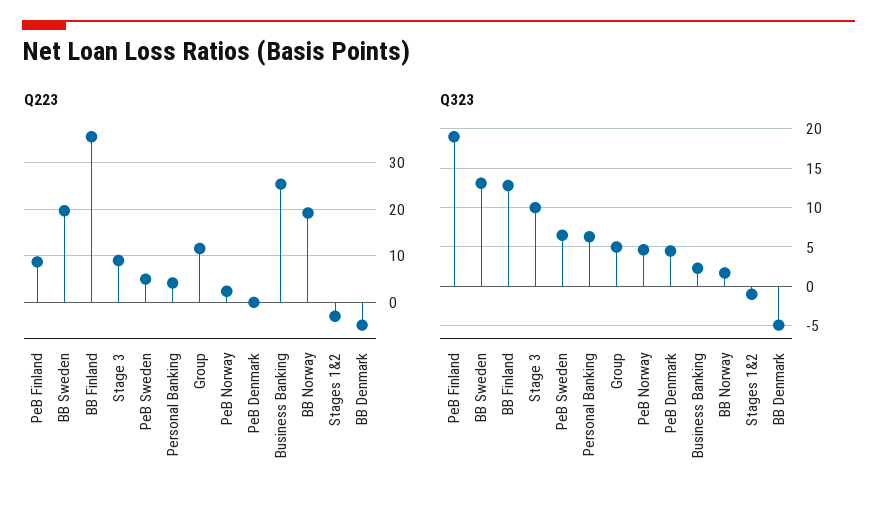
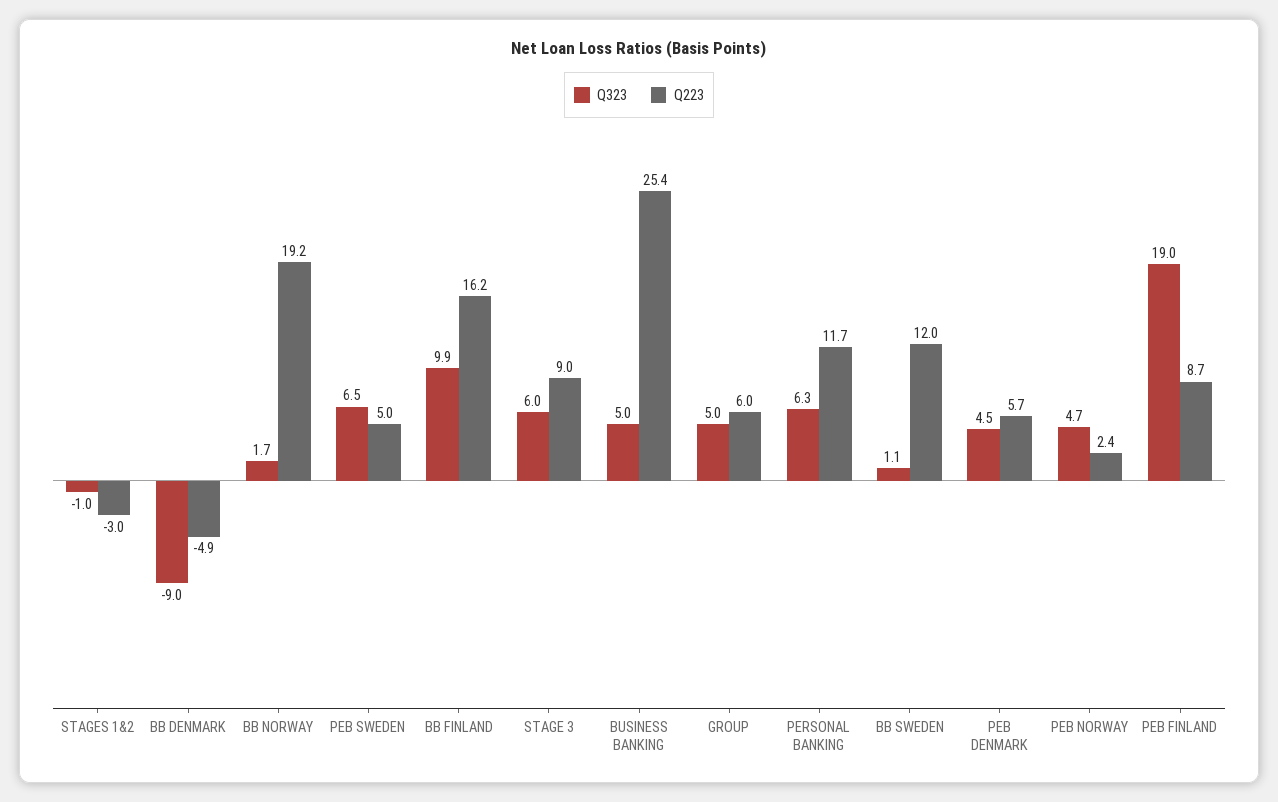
Q223, BB Sweden: 20 -> 12
Q223, BB Finland: 36 -> 16.2
Q223, Personal Banking: 4 -> 11.7
Q223, Group: 12 -> 6
Q223, PeB Denmark: 0 -> 5.7
Q323, BB Sweden: 13 -> 1.1
Q323, BB Finland: 13 -> 9.9
Q323, Stage 3: 10 -> 6
Q323, Business Banking: 2 -> 5
Q323, BB Denmark: -5 -> -9

